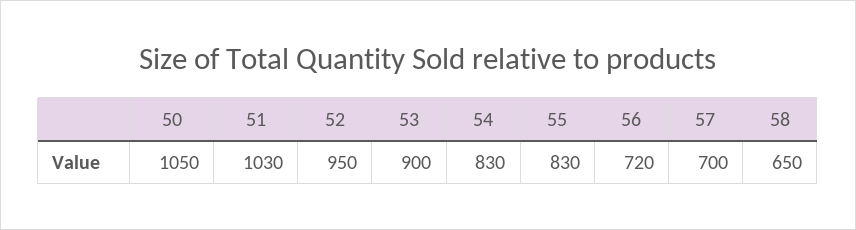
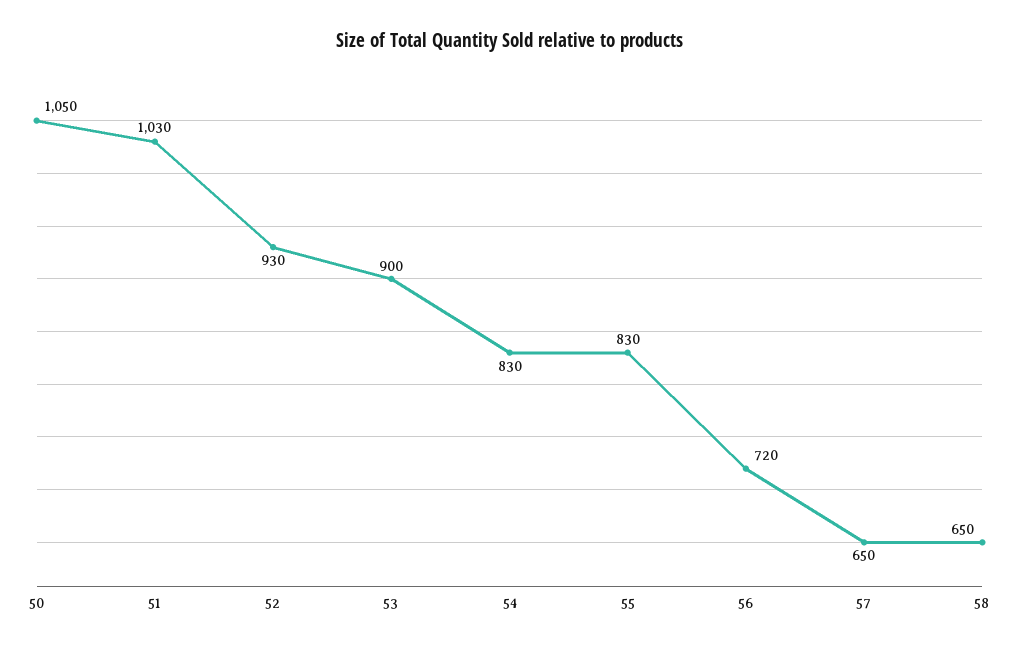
52: 950 -> 930
57: 700 -> 650

